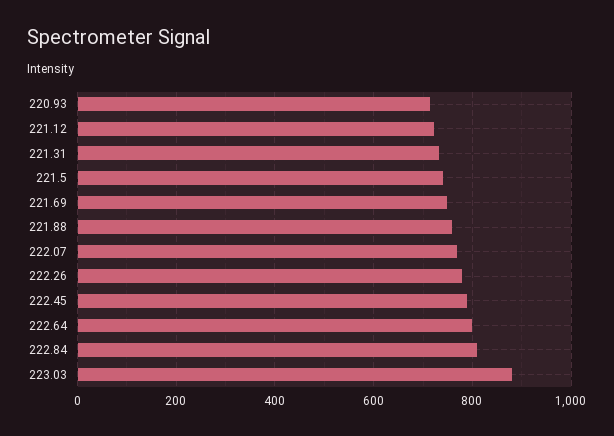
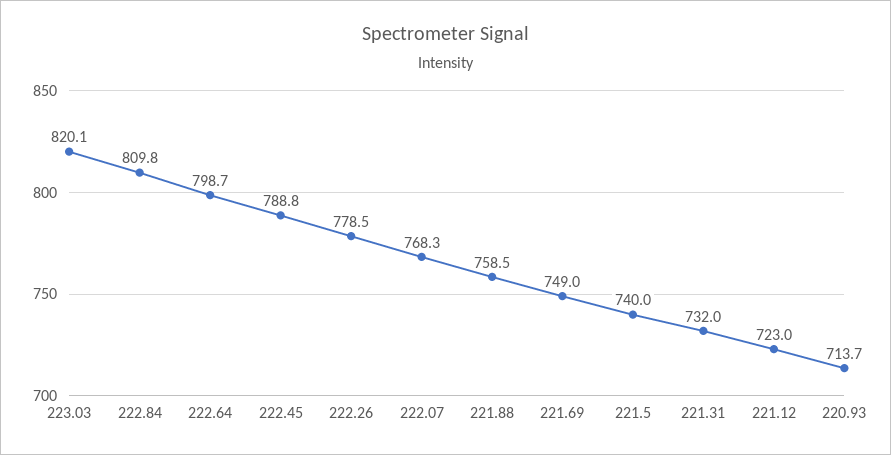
223.03: 880 -> 820.1

